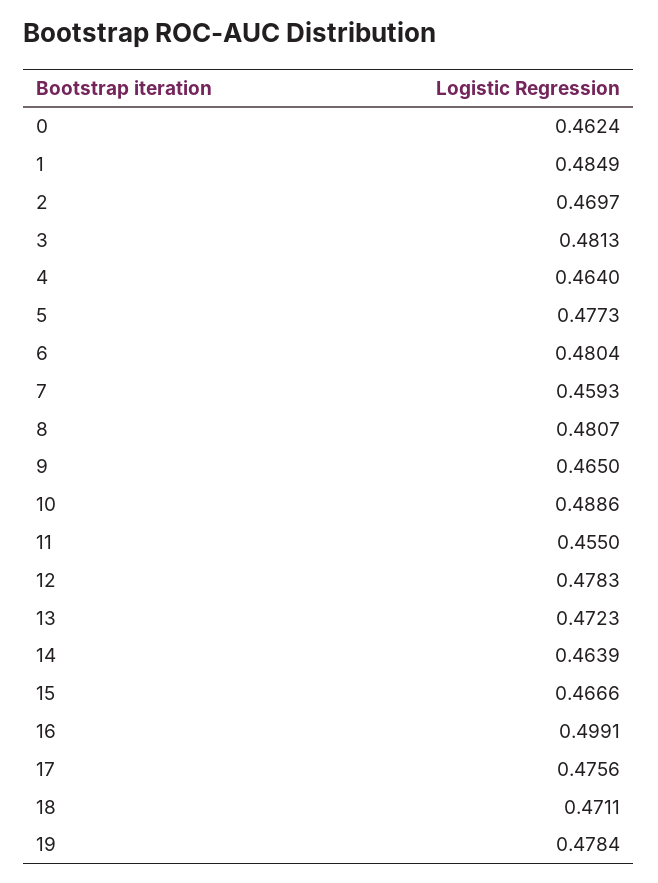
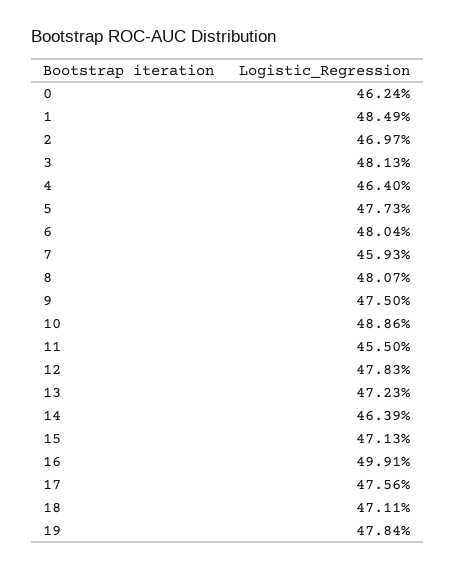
9: 0.465 -> 0.475
15: 0.4666 -> 0.4713

